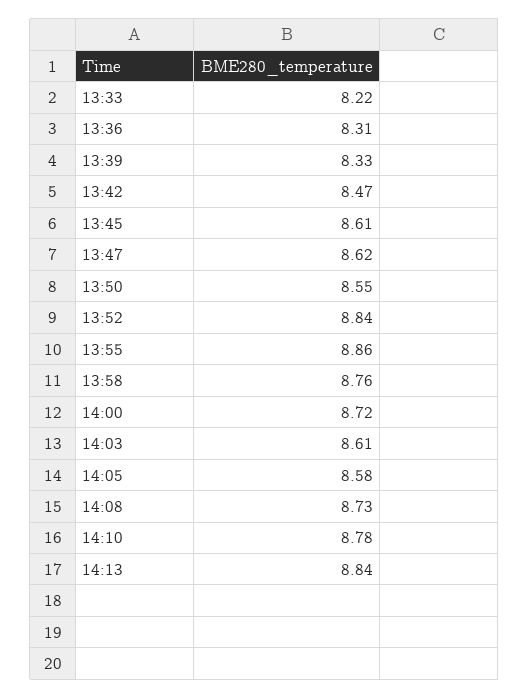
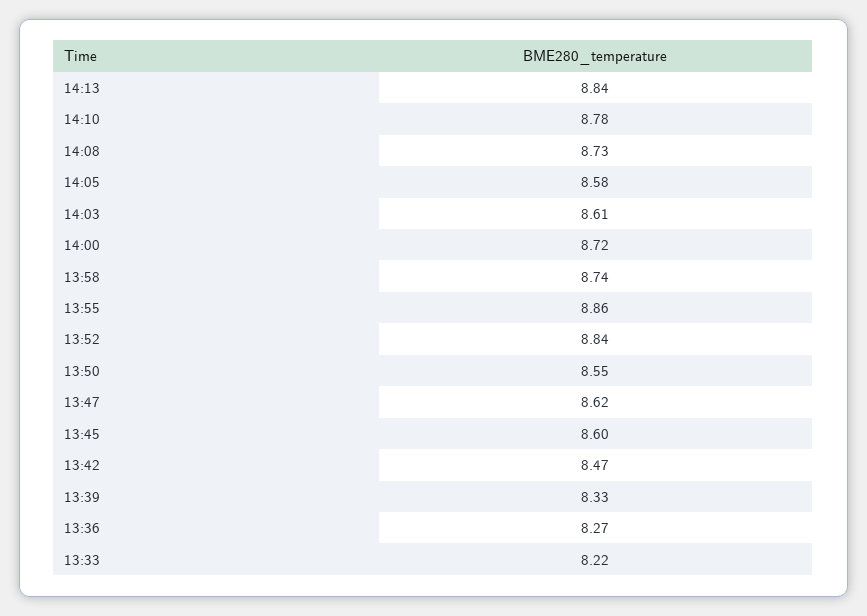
13:36: 8.31 -> 8.27
13:45: 8.61 -> 8.6
13:58: 8.76 -> 8.74

